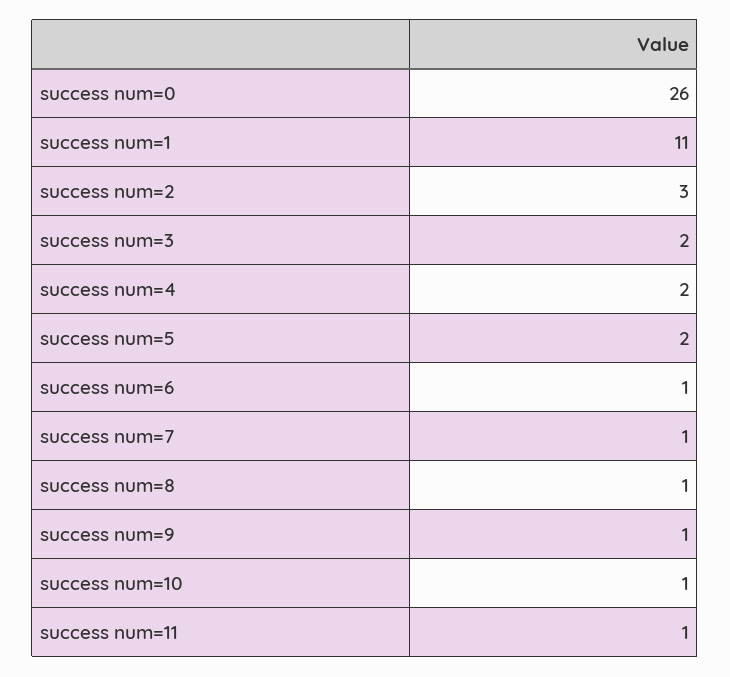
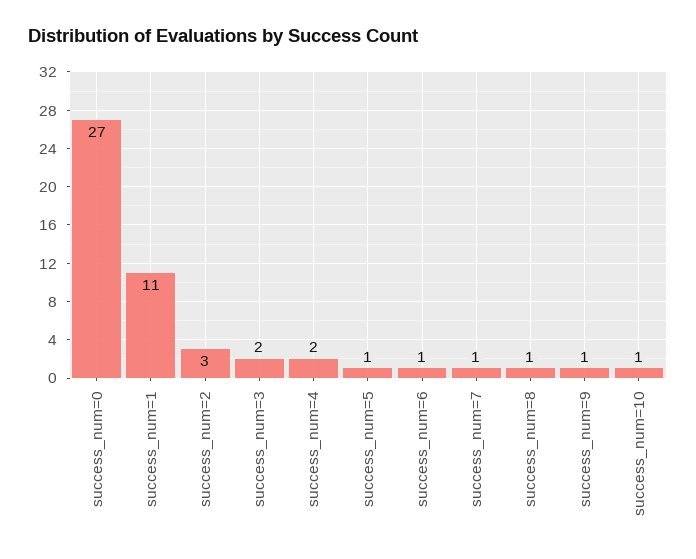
success num=0: 26 -> 27
success num=5: 2 -> 1
success num=11: 1 -> none

